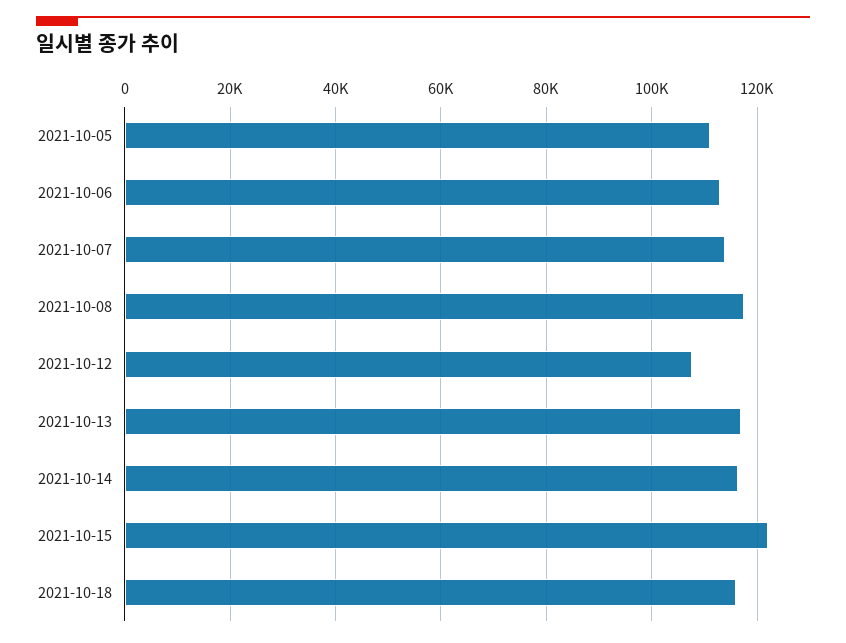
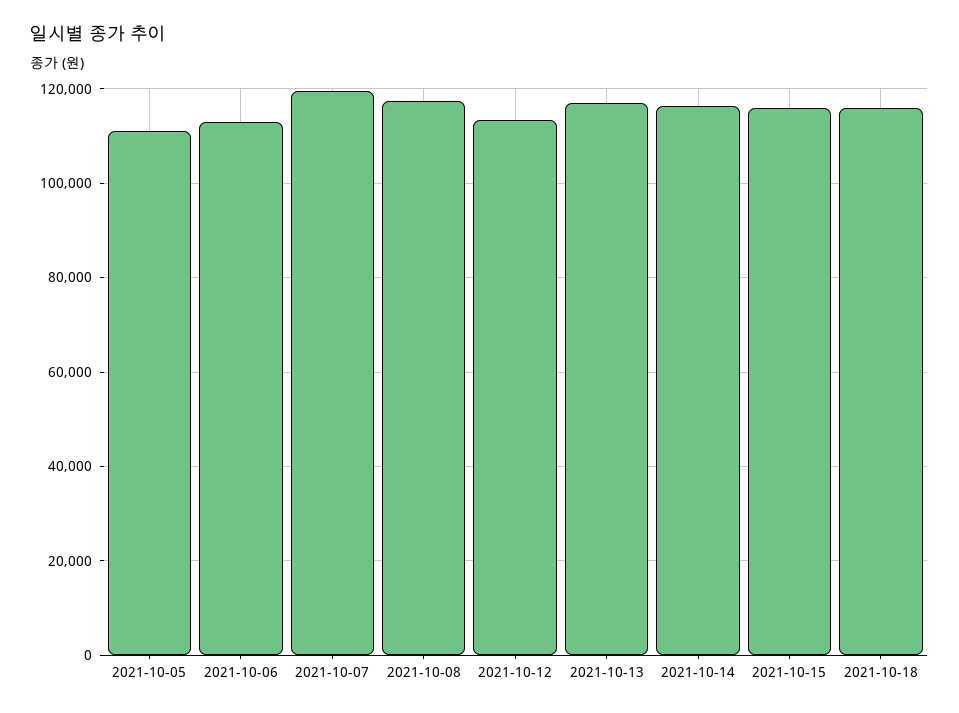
2021-10-07: 114000 -> 120000
2021-10-12: 108000 -> 114000
2021-10-15: 122000 -> 116000

